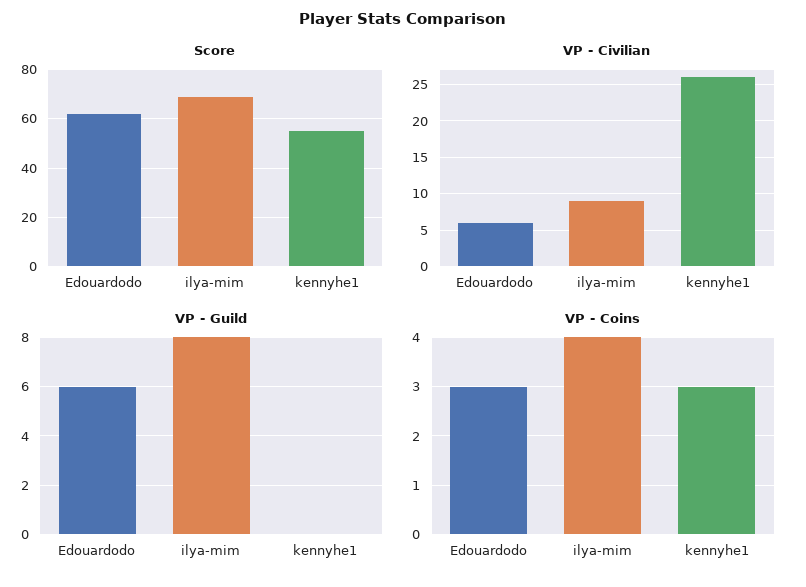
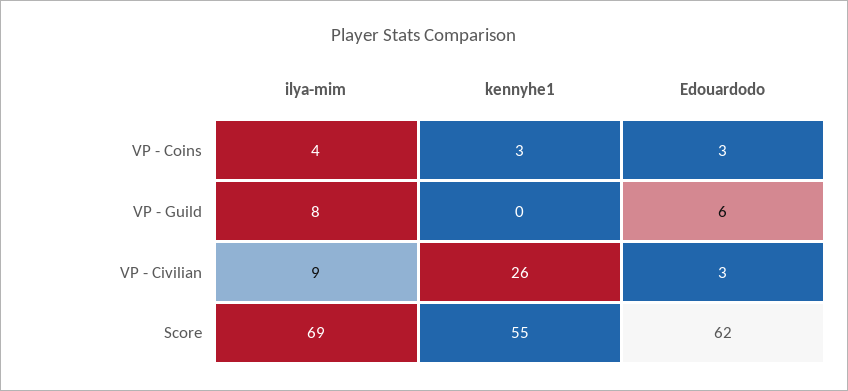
VP - Civilian, Edouardodo: 6 -> 3

